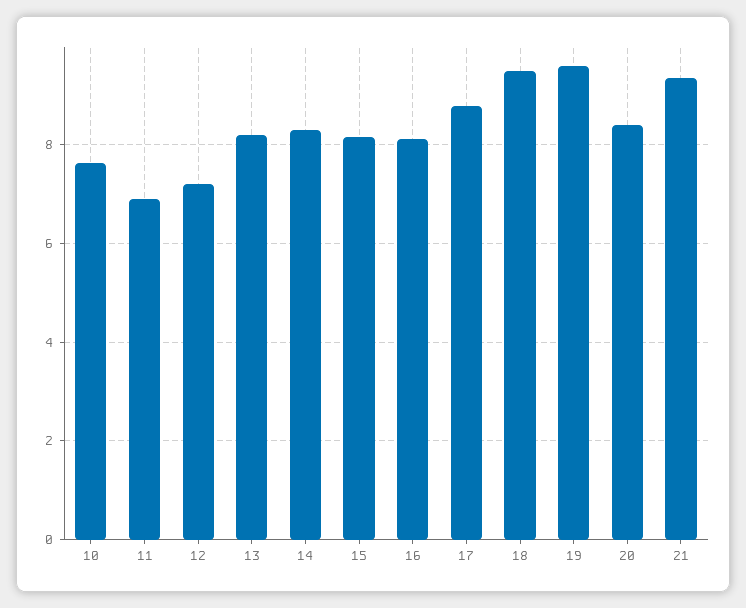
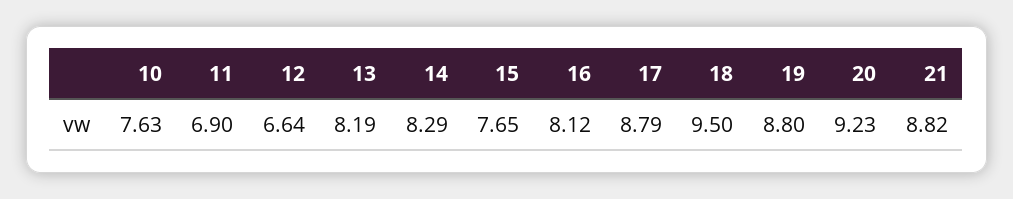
12: 7.2 -> 6.64
15: 8.2 -> 7.65
19: 9.6 -> 8.8
20: 8.4 -> 9.23
21: 9.4 -> 8.82

